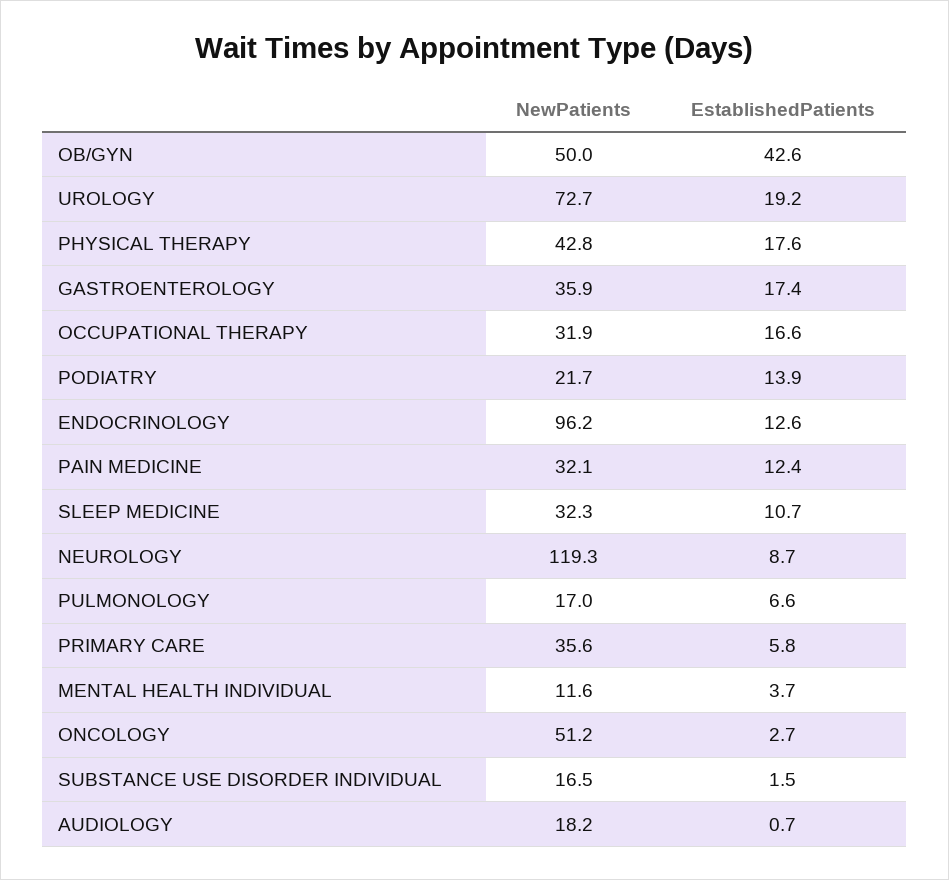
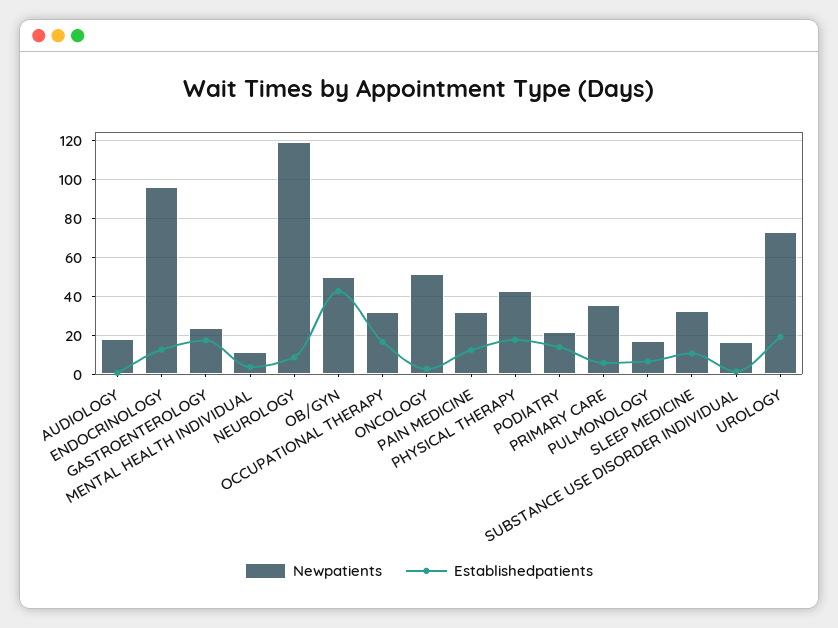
NewPatients, GASTROENTEROLOGY: 35.9 -> 25

